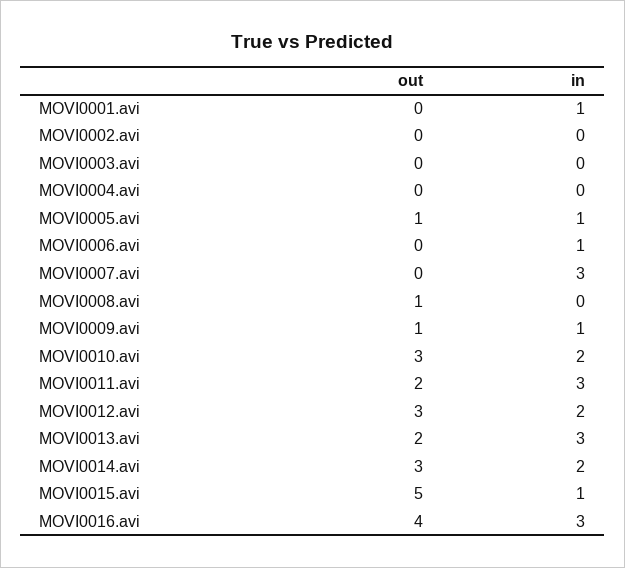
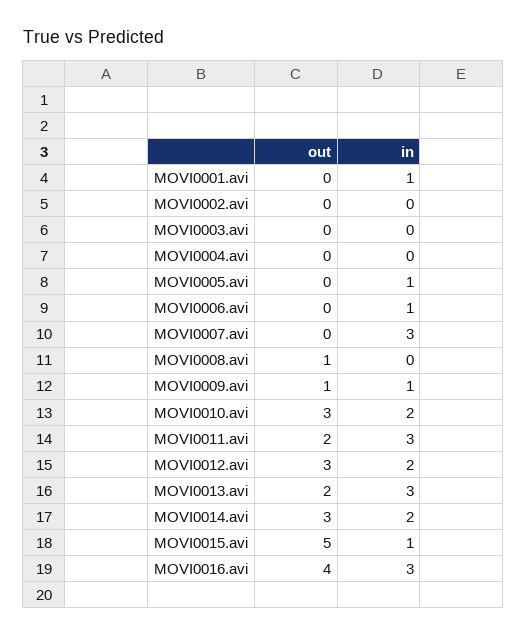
out, MOVI0005.avi: 1 -> 0

